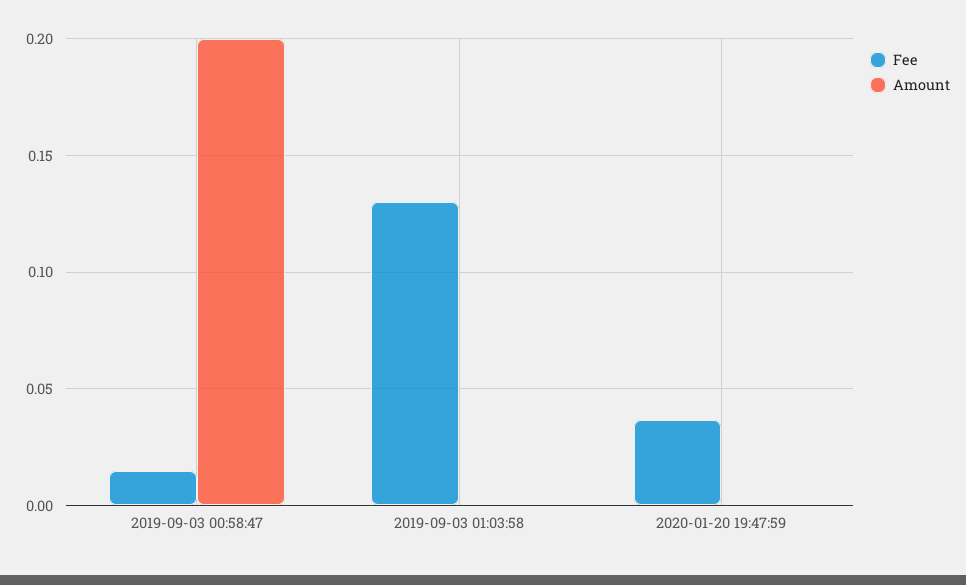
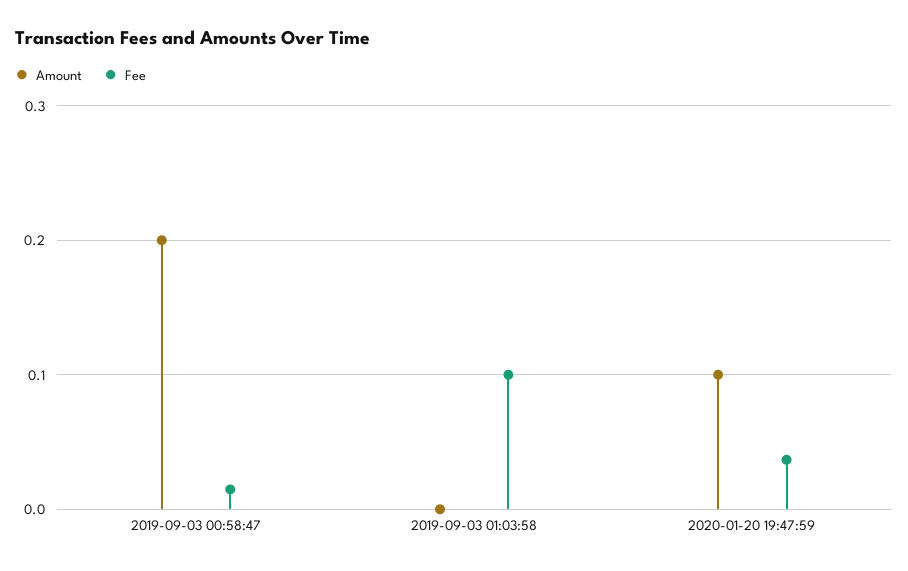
Fee, 2019-09-03 01:03:58: 0.13 -> 0.1
Amount, 2020-01-20 19:47:59: 0 -> 0.1

